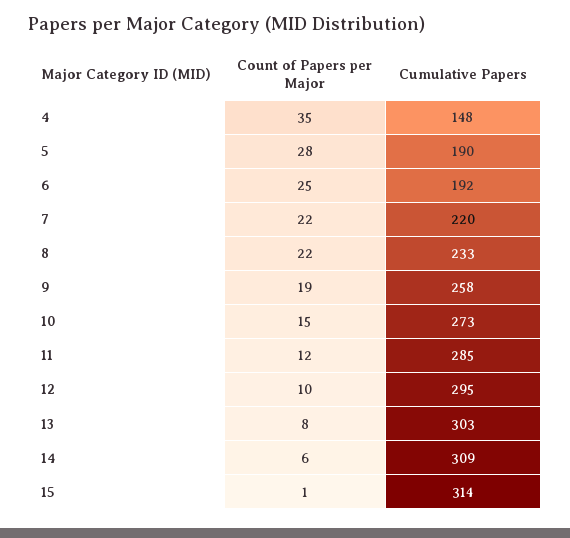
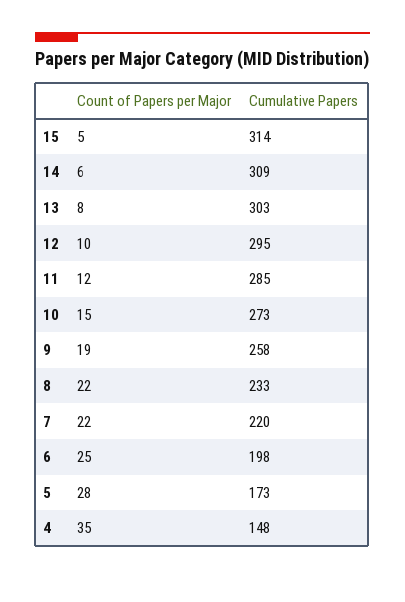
Cumulative Papers, 5: 190 -> 173
Cumulative Papers, 6: 192 -> 198
Count of Papers per Major, 15: 1 -> 5

